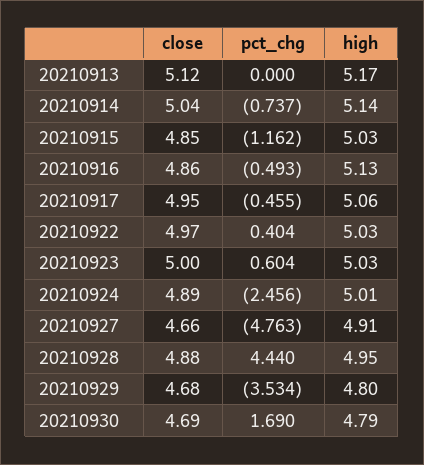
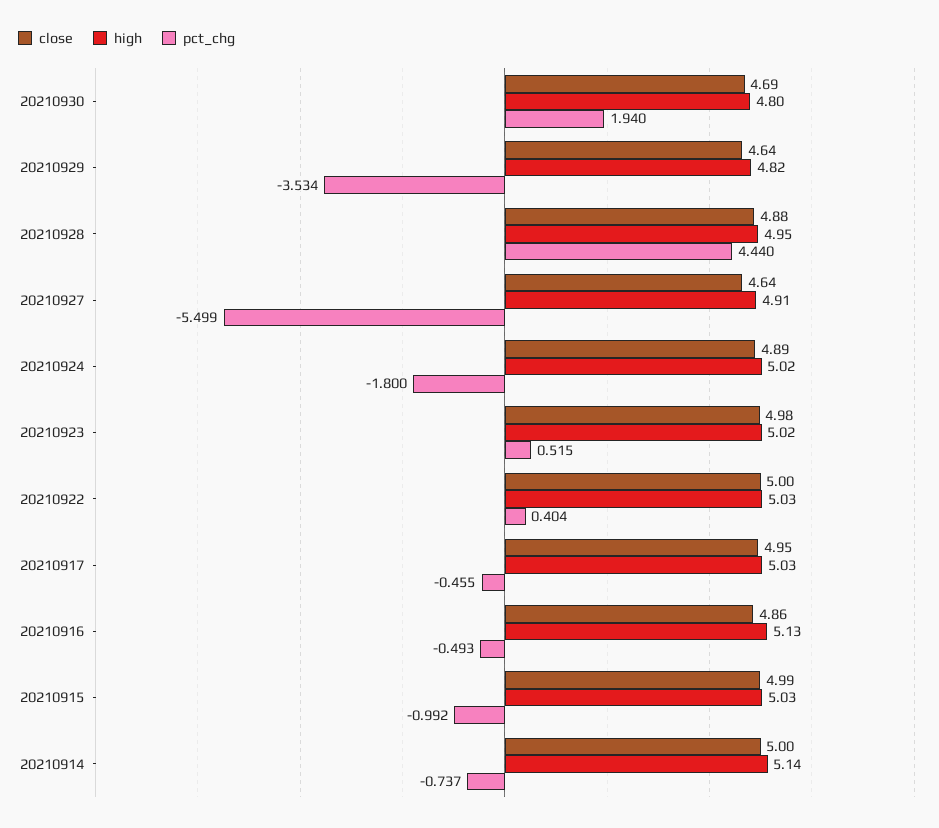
close, 20210913: 5.12 -> none
pct_chg, 20210913: 0 -> none
high, 20210913: 5.17 -> none
close, 20210914: 5.04 -> 5
close, 20210915: 4.85 -> 4.99
pct_chg, 20210915: -1.162 -> -0.992
high, 20210917: 5.06 -> 5.03
close, 20210922: 4.97 -> 5
close, 20210923: 5 -> 4.98
pct_chg, 20210923: 0.604 -> 0.515
high, 20210923: 5.03 -> 5.02
pct_chg, 20210924: -2.456 -> -1.8
high, 20210924: 5.01 -> 5.02
close, 20210927: 4.66 -> 4.64
pct_chg, 20210927: -4.763 -> -5.499
close, 20210929: 4.68 -> 4.64
high, 20210929: 4.8 -> 4.82
pct_chg, 20210930: 1.69 -> 1.94
high, 20210930: 4.79 -> 4.8

